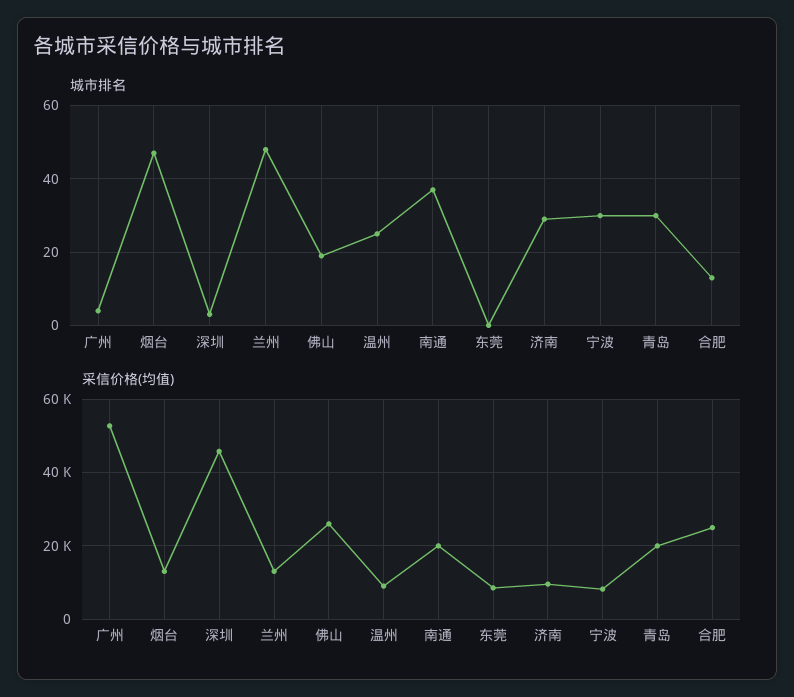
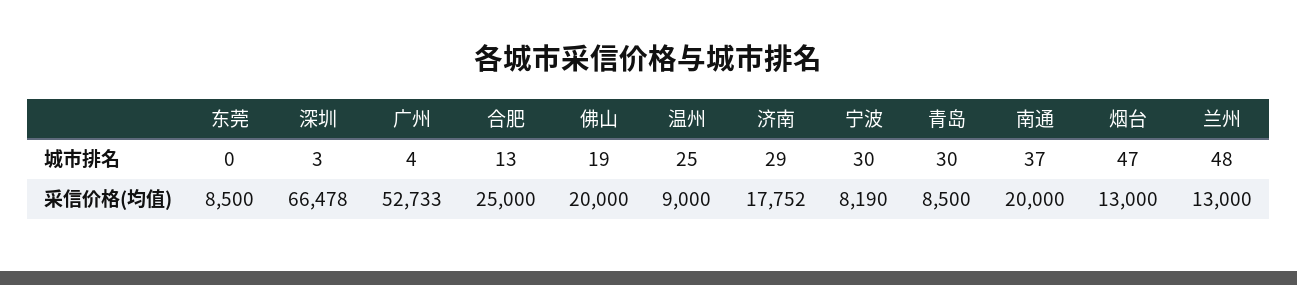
采信价格(均值), 深圳: 46000 -> 66478
采信价格(均值), 佛山: 26000 -> 20000
采信价格(均值), 济南: 10000 -> 17752
采信价格(均值), 青岛: 20000 -> 8500

